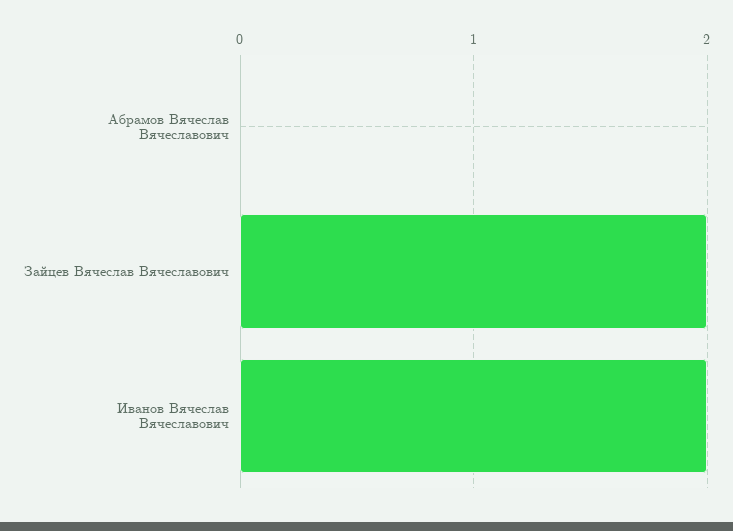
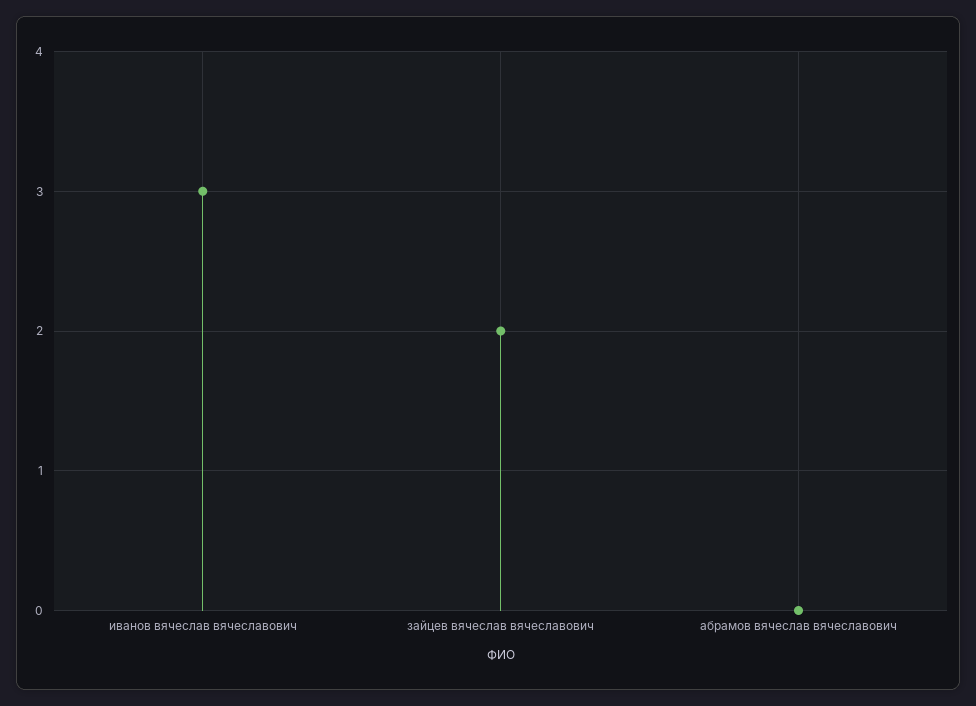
Иванов Вячеслав Вячеславович: 2 -> 3

